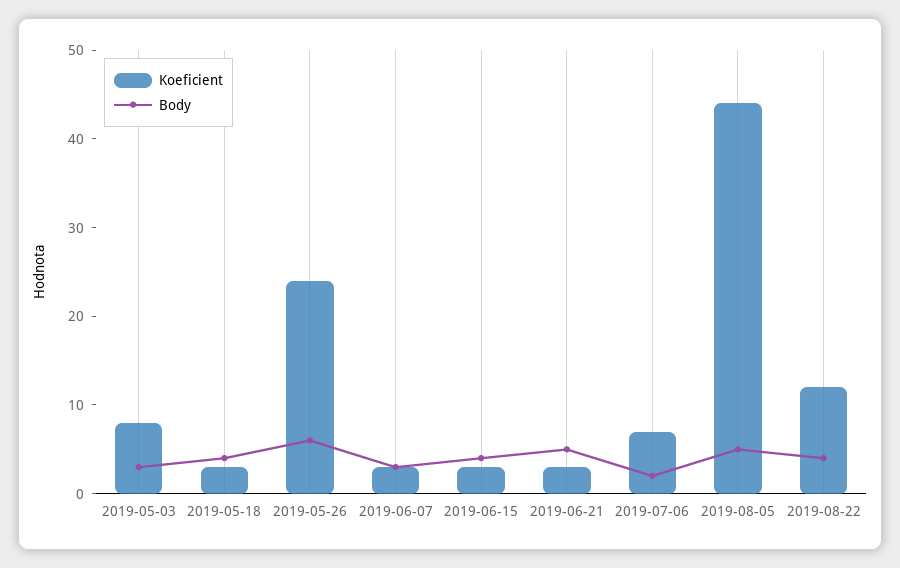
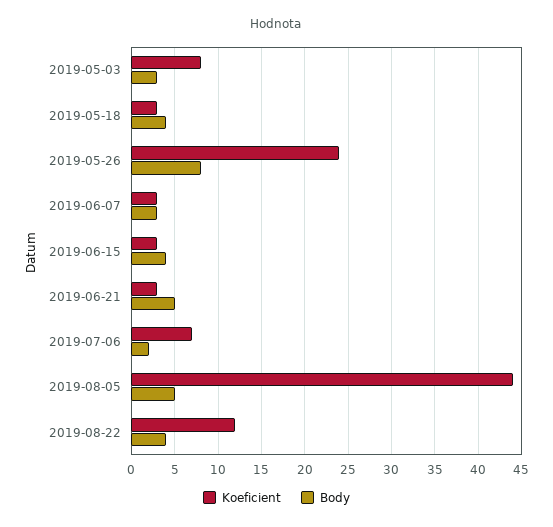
Body, 2019-05-26: 6 -> 8

